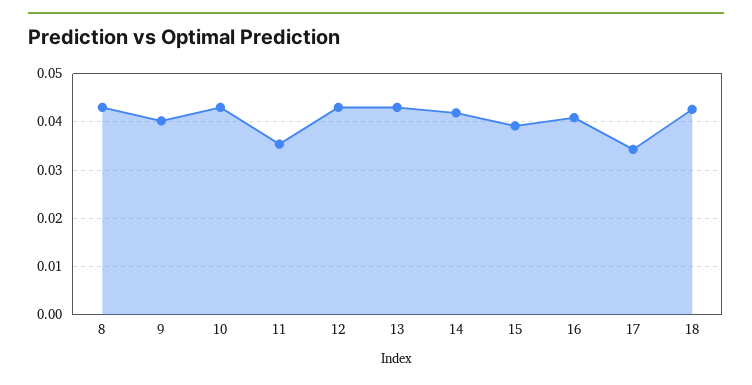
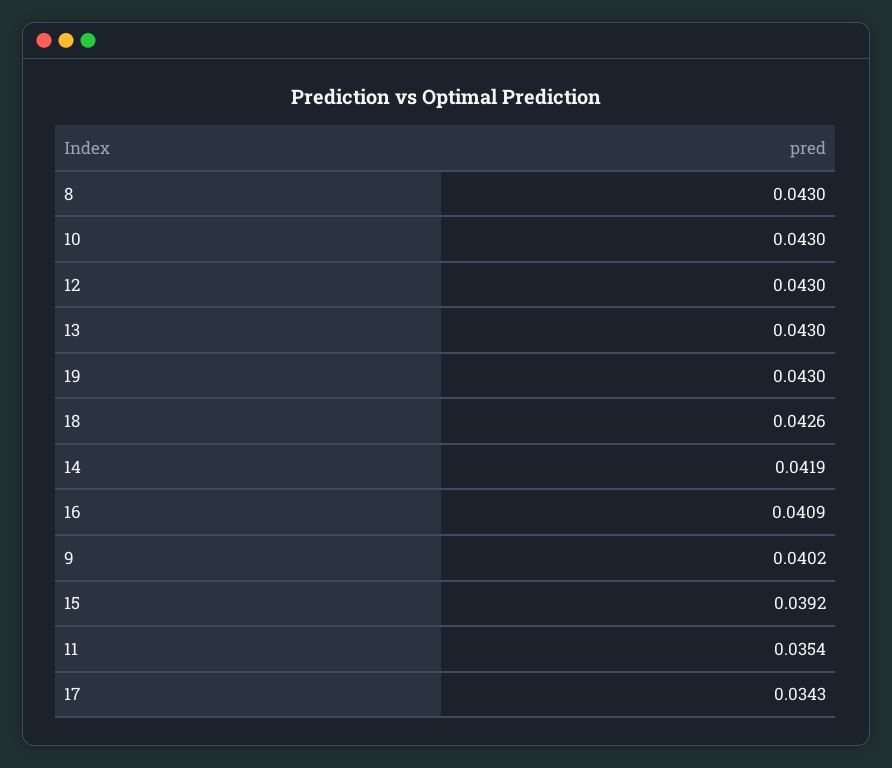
19: none -> 0.043

